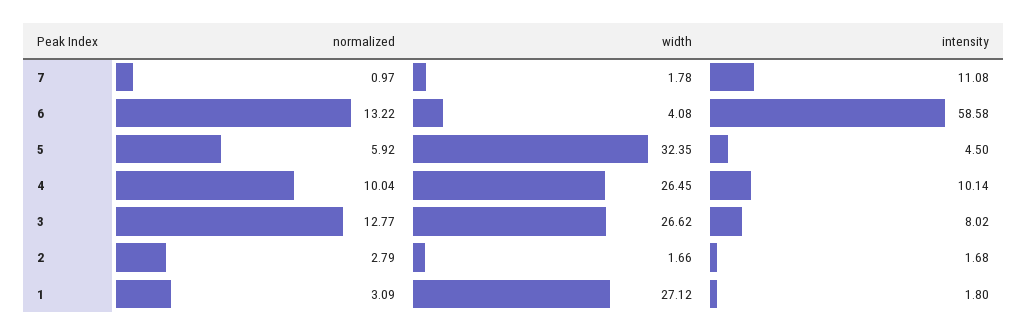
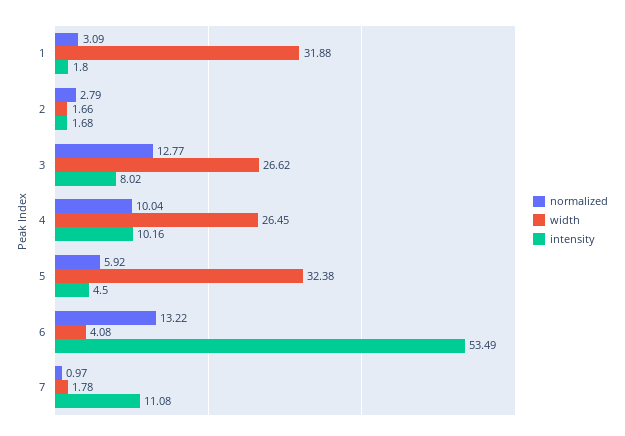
intensity, 6: 58.58 -> 53.49
width, 5: 32.35 -> 32.38
intensity, 4: 10.14 -> 10.16
width, 1: 27.12 -> 31.88

